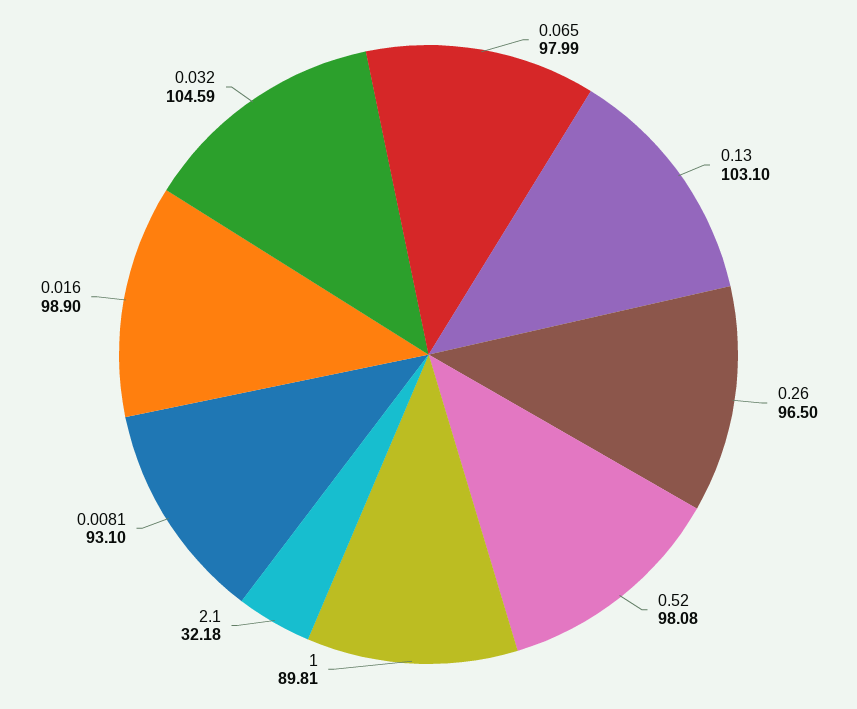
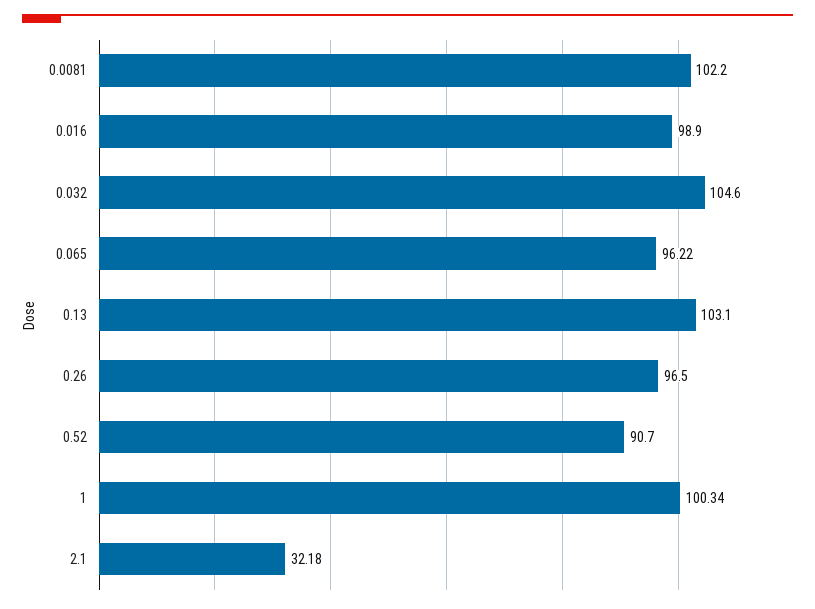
0.065: 97.99 -> 96.22
0.52: 98.08 -> 90.7
1: 89.81 -> 100.34
0.0081: 93.1 -> 102.2
0.032: 104.59 -> 104.6

